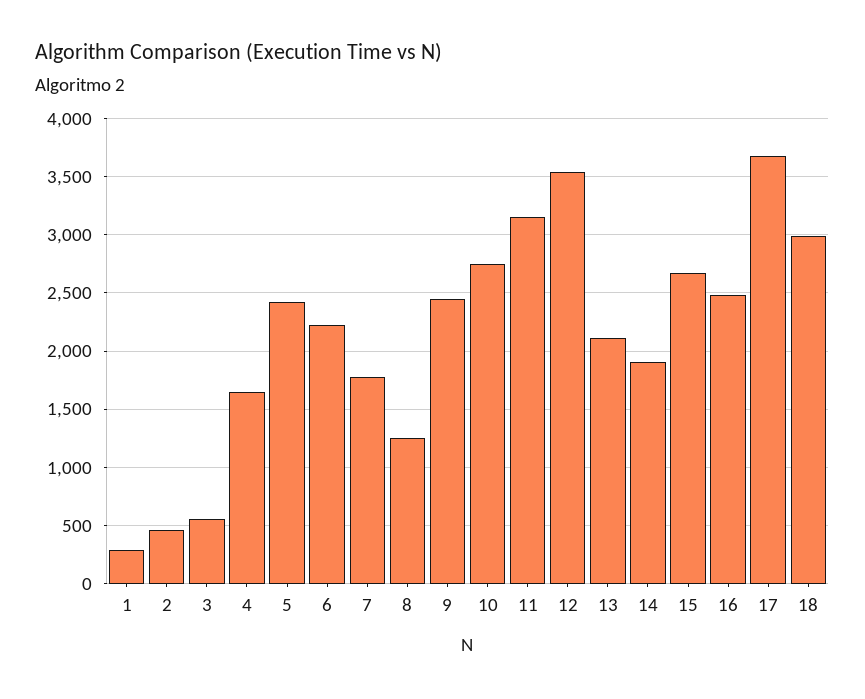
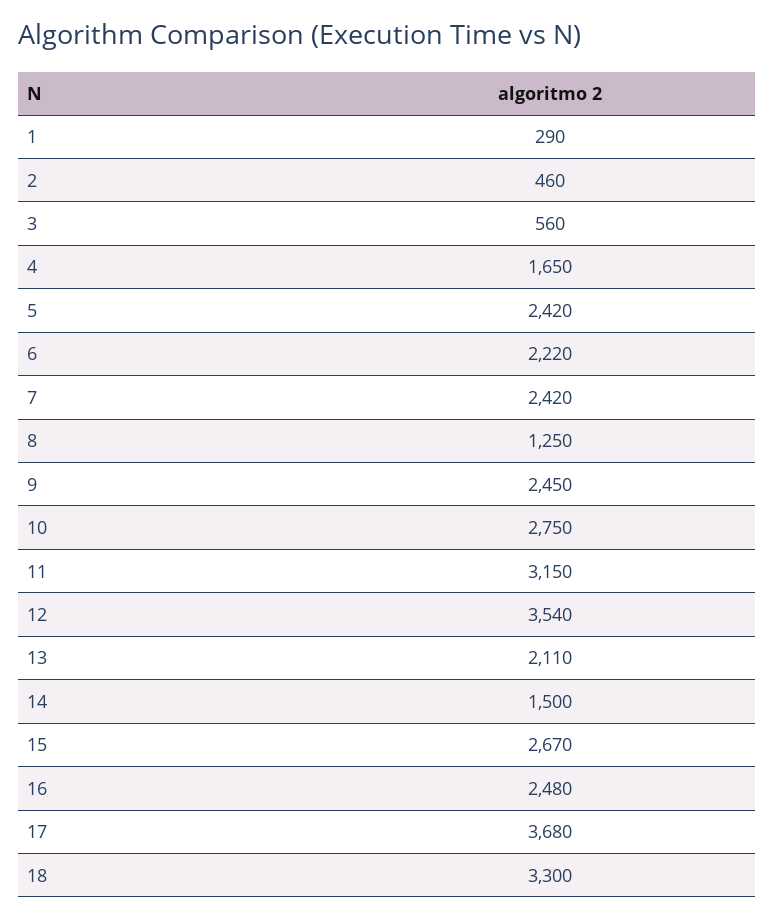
7: 1800 -> 2420
14: 1900 -> 1500
18: 3000 -> 3300

